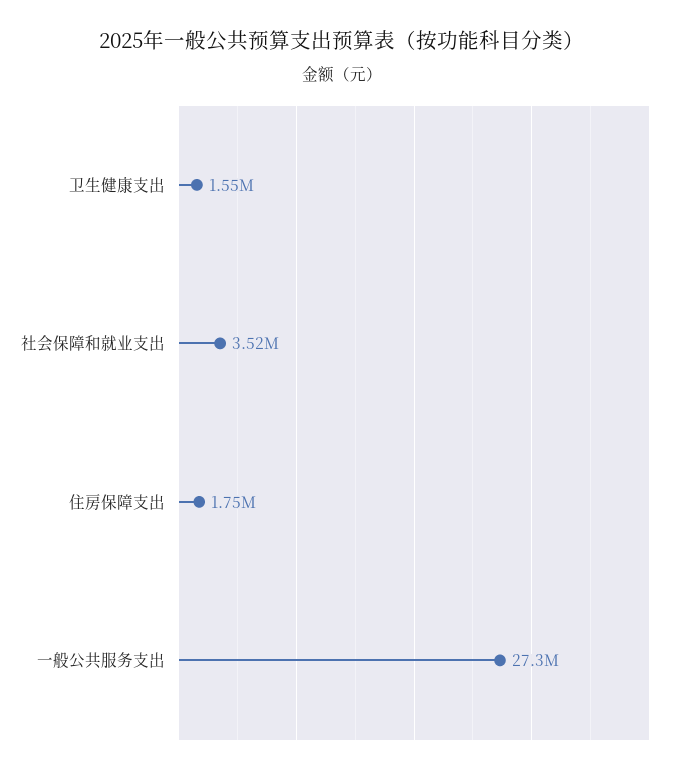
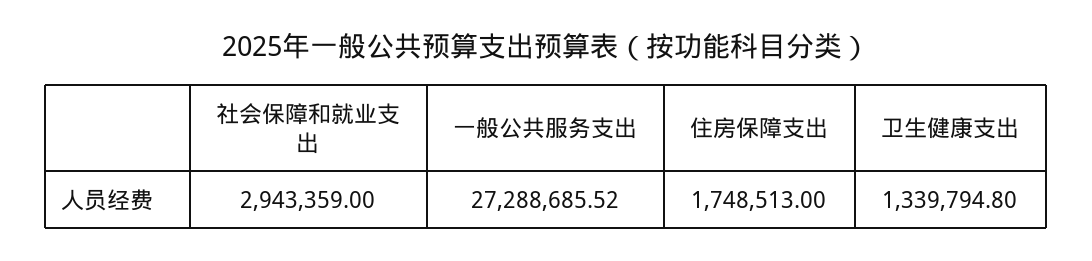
卫生健康支出: 1550000 -> 1339794.8
社会保障和就业支出: 3520000 -> 2943359

